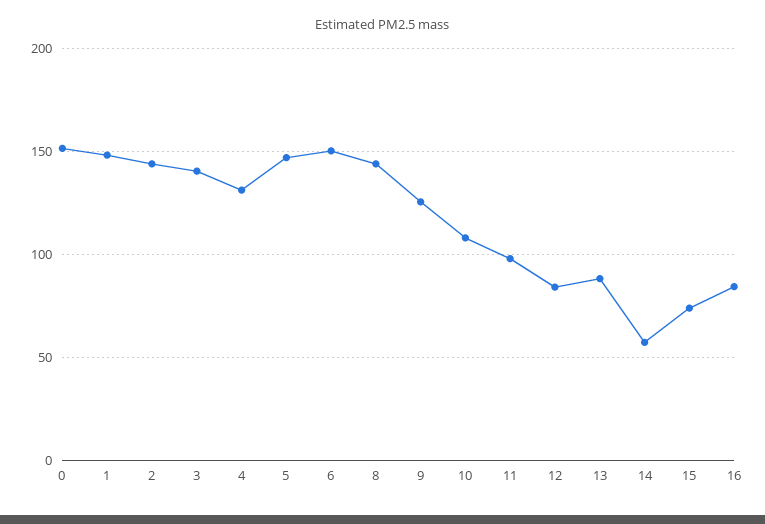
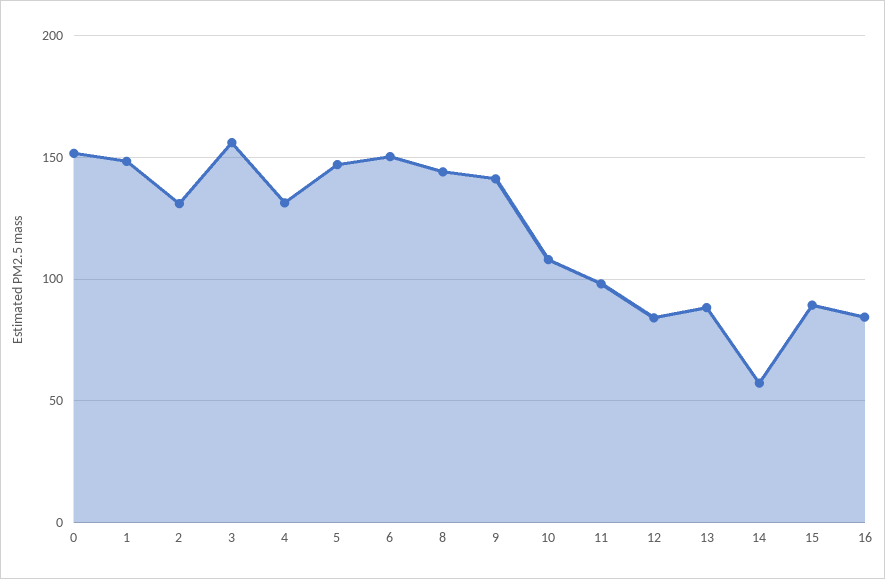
2: 145 -> 130
3: 140 -> 155
9: 125 -> 140
15: 75 -> 90

